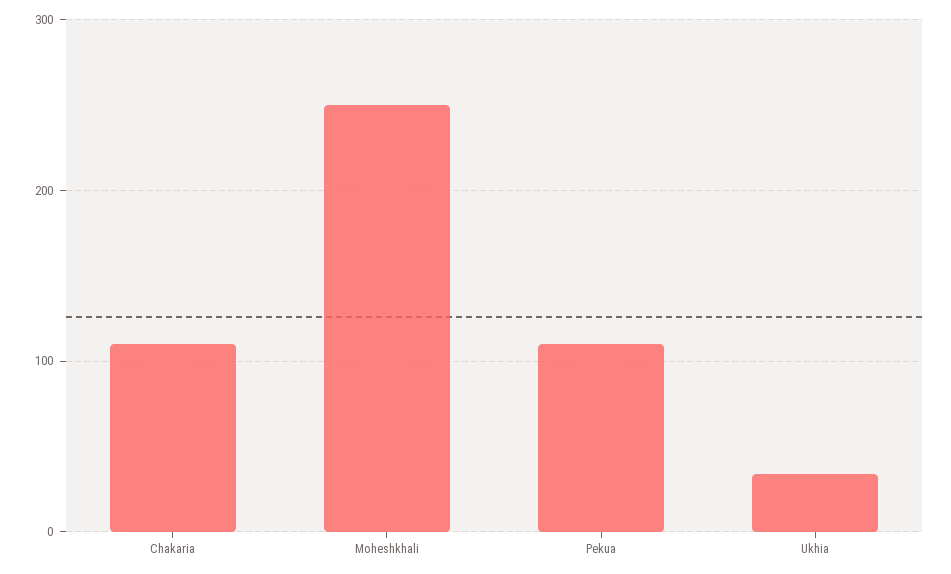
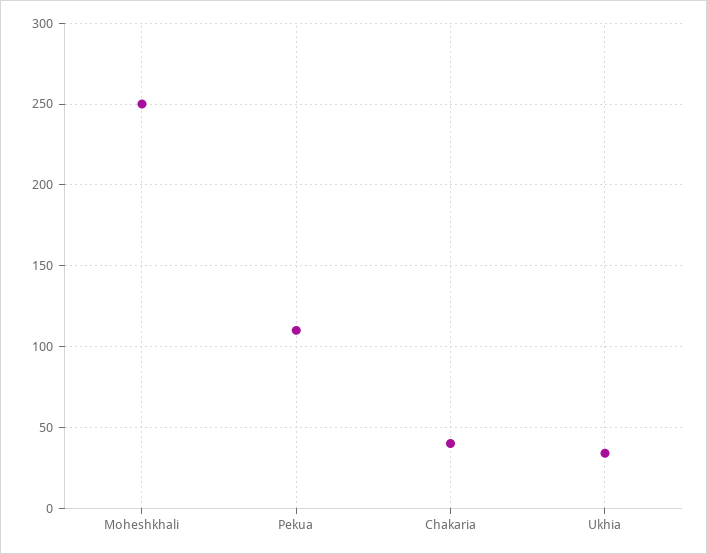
Chakaria: 110 -> 40

